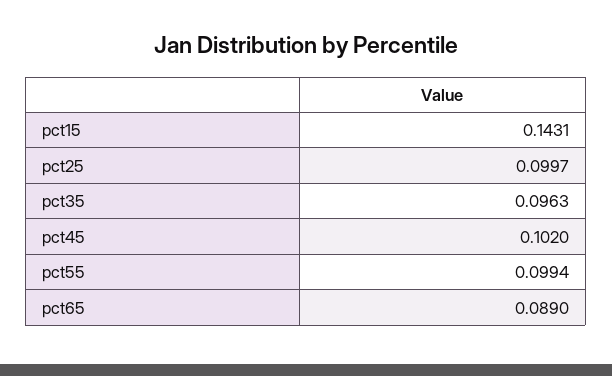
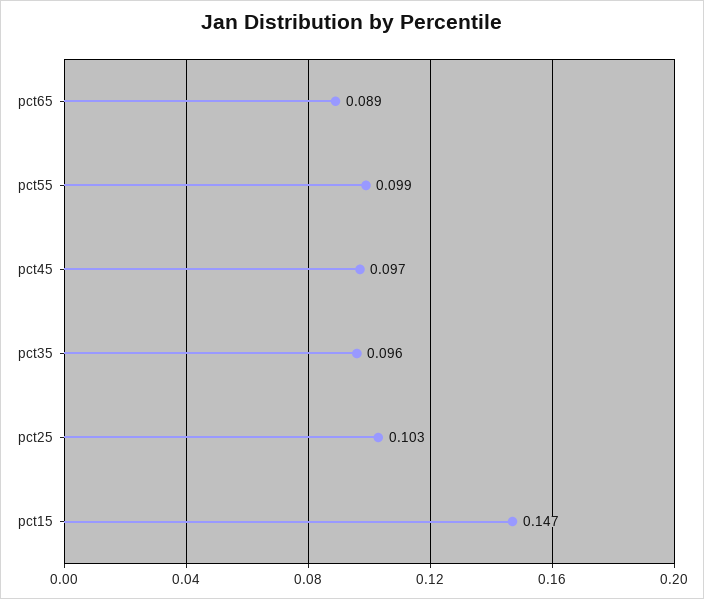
pct15: 0.1431 -> 0.147
pct25: 0.0997 -> 0.103
pct45: 0.102 -> 0.097

